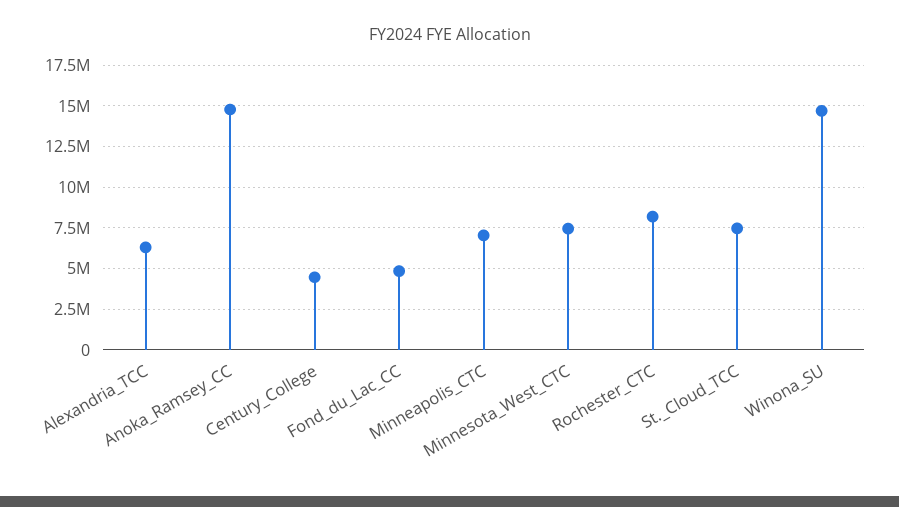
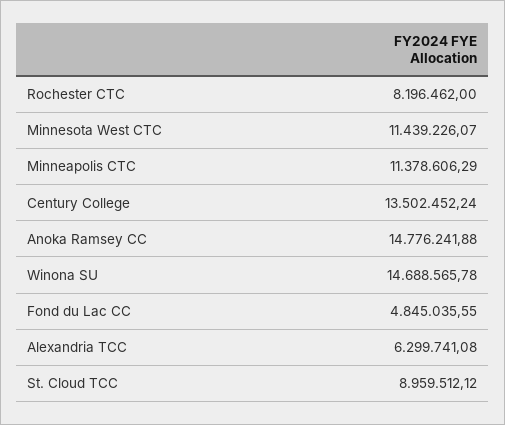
Century_College: 4500000 -> 13502452.24
Minneapolis_CTC: 7000000 -> 11378606.29
Minnesota_West_CTC: 7500000 -> 11439226.07
St._Cloud_TCC: 7500000 -> 8959512.12

